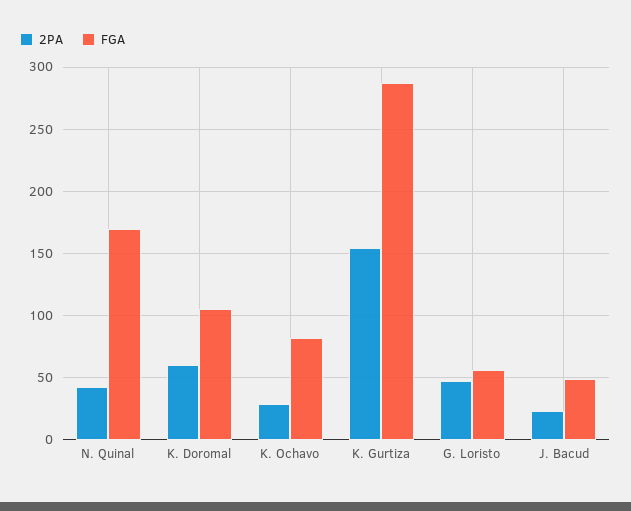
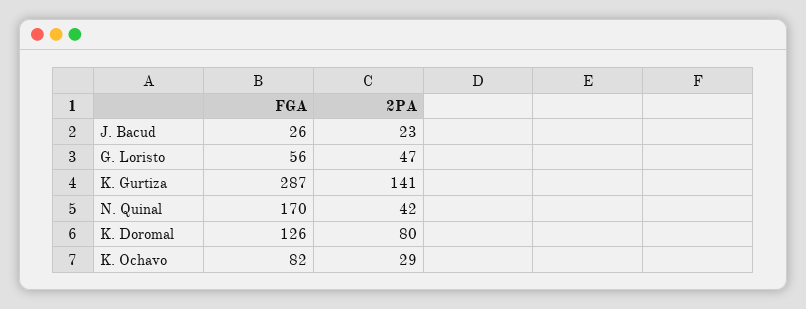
2PA, K. Doromal: 60 -> 80
FGA, K. Doromal: 105 -> 126
2PA, K. Gurtiza: 155 -> 141
FGA, J. Bacud: 50 -> 26

